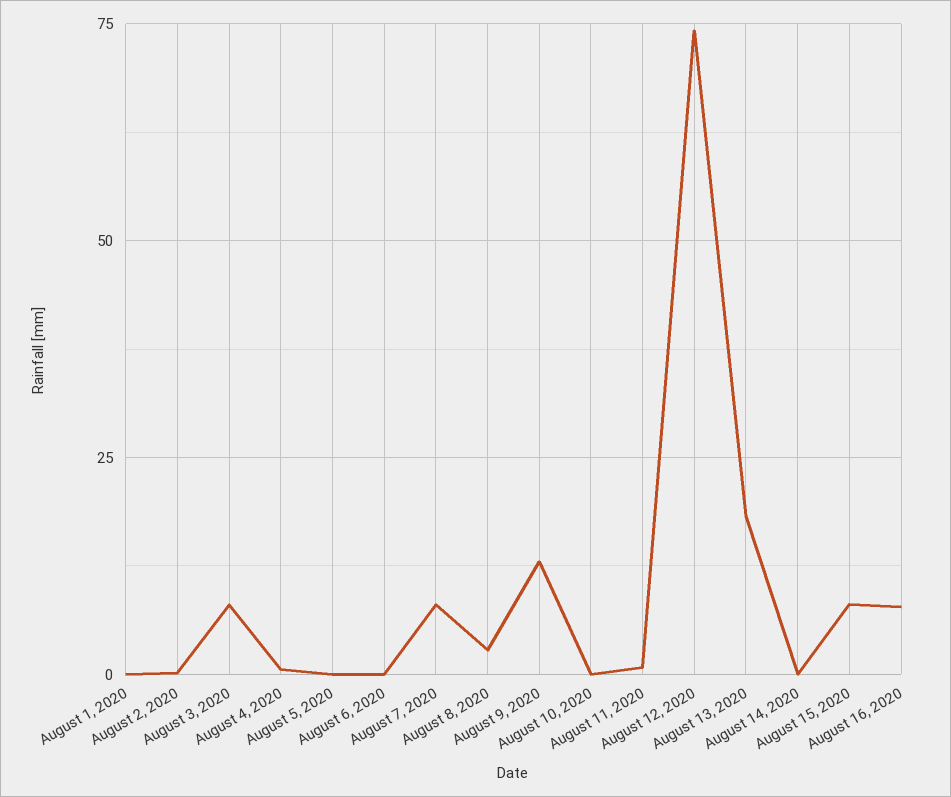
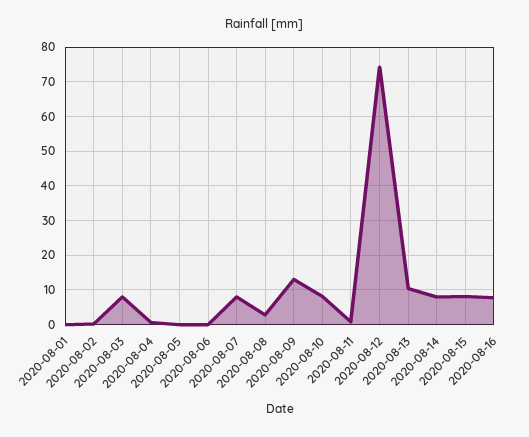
August 10, 2020: 0 -> 8
August 13, 2020: 17.5 -> 10
August 14, 2020: 0 -> 8

